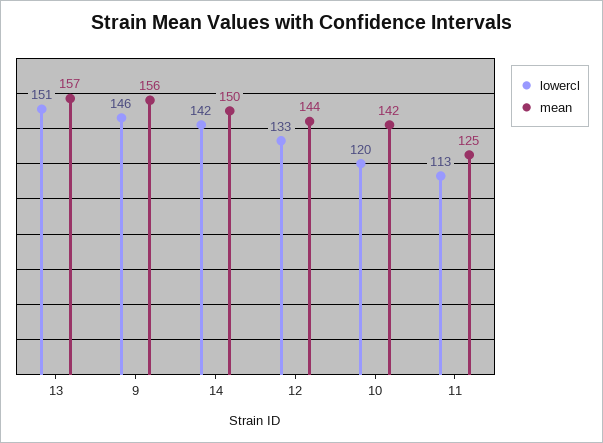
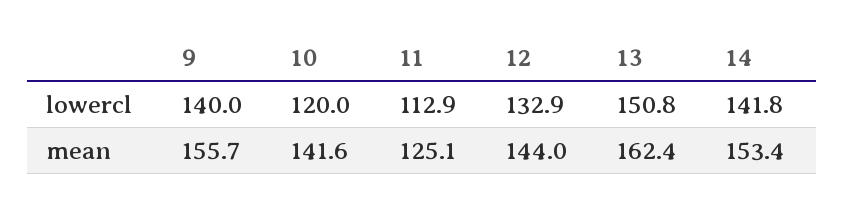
mean, 13: 157 -> 162.4
lowercl, 9: 146 -> 140
mean, 14: 150 -> 153.4

